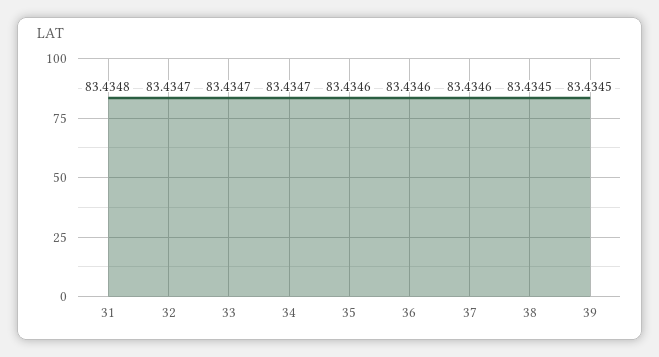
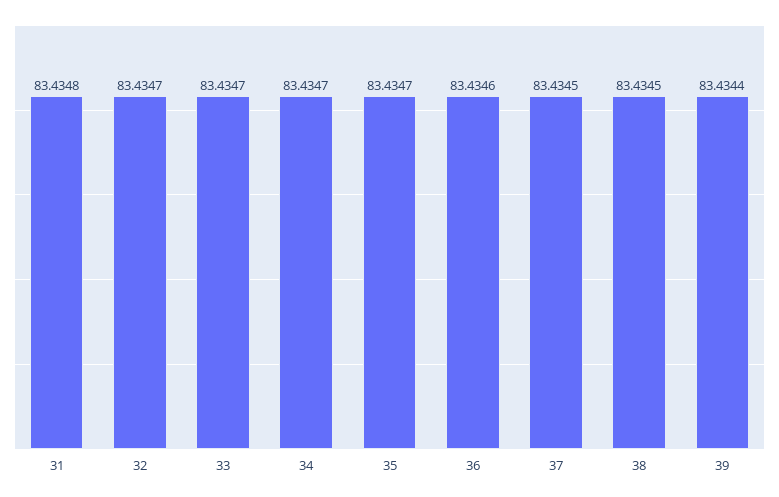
35: 83.4346 -> 83.4347
37: 83.4346 -> 83.4345
39: 83.4345 -> 83.4344

